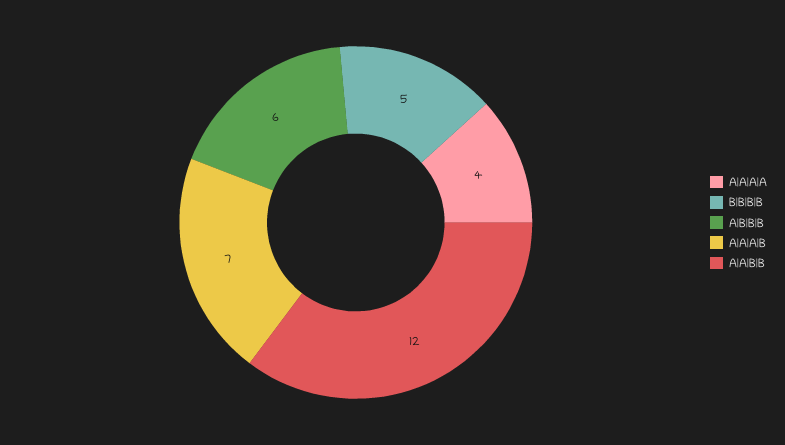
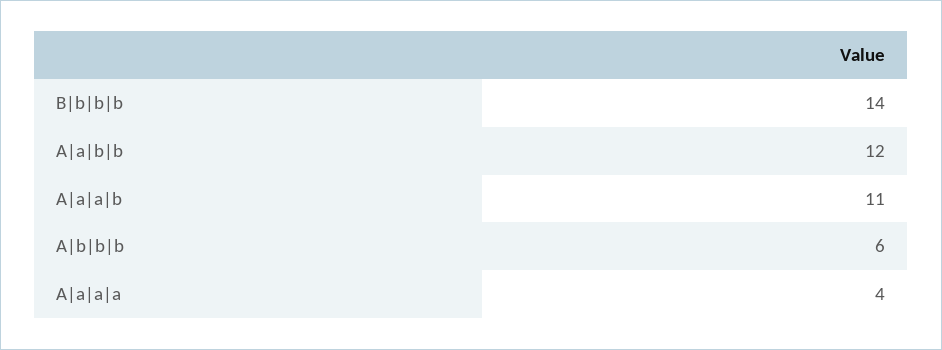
B|B|B|B: 5 -> 14
A|A|A|B: 7 -> 11

